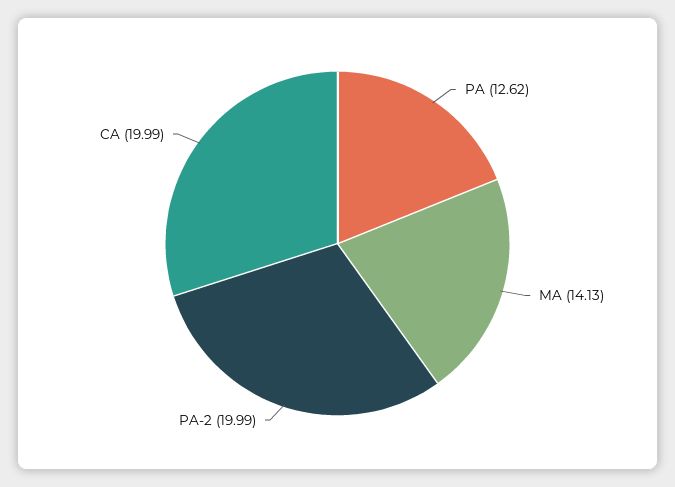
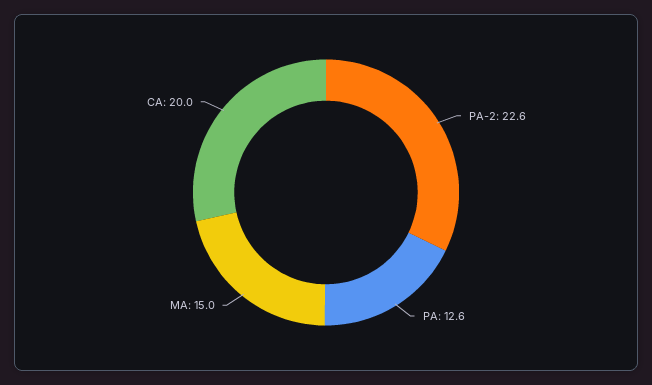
MA: 14.13 -> 15
PA-2: 19.99 -> 22.6

